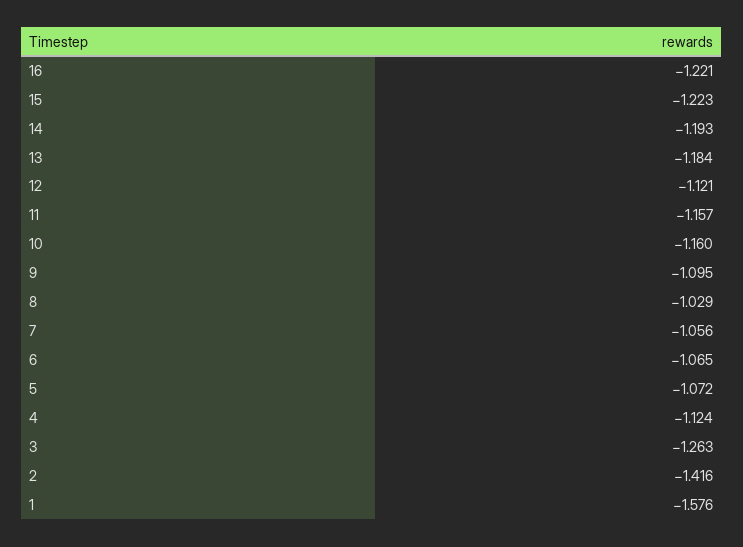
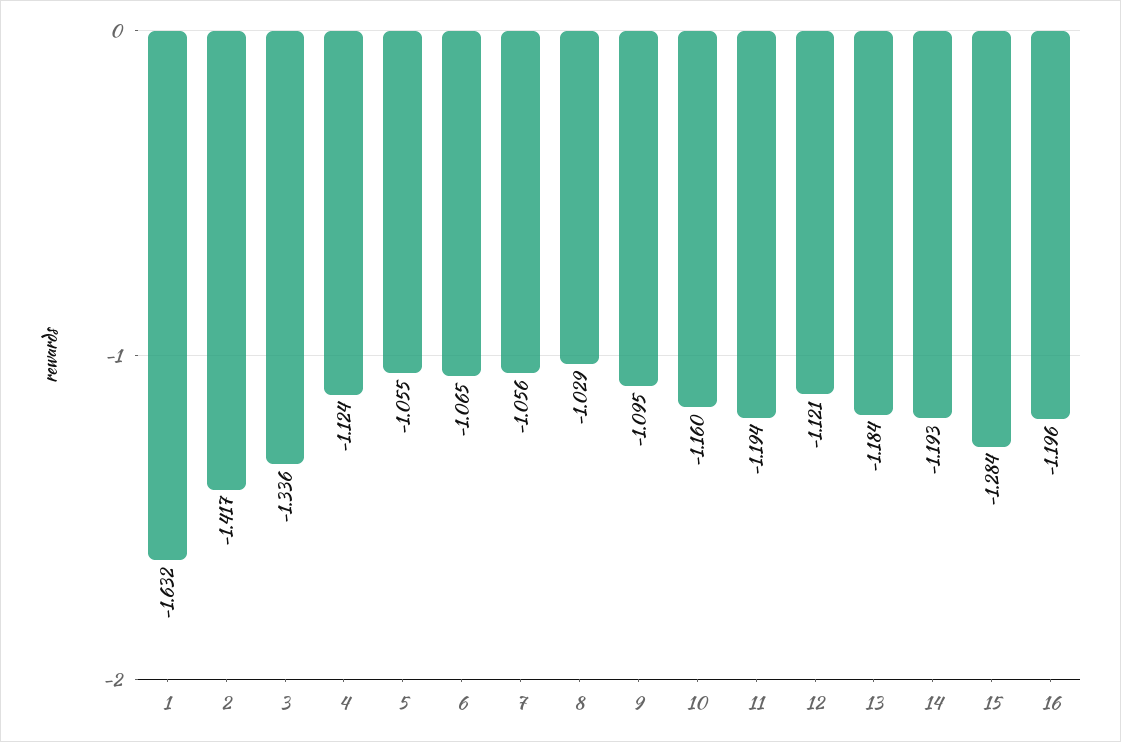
16: -1.221 -> -1.196
15: -1.223 -> -1.284
11: -1.157 -> -1.194
5: -1.072 -> -1.055
3: -1.263 -> -1.336
2: -1.416 -> -1.417
1: -1.576 -> -1.632

